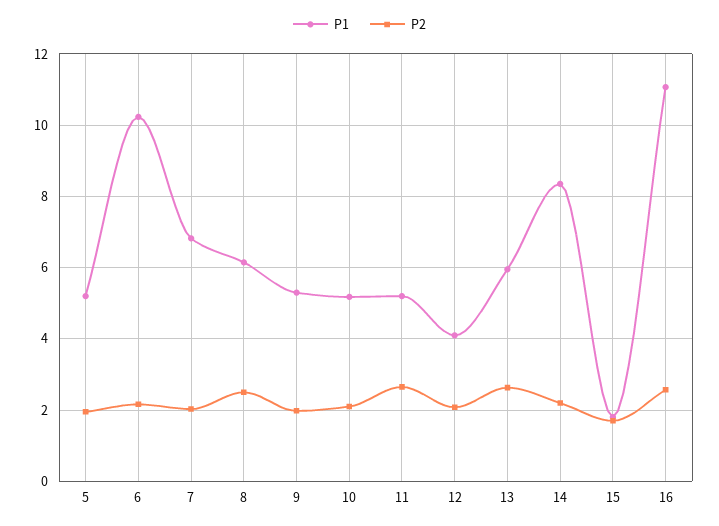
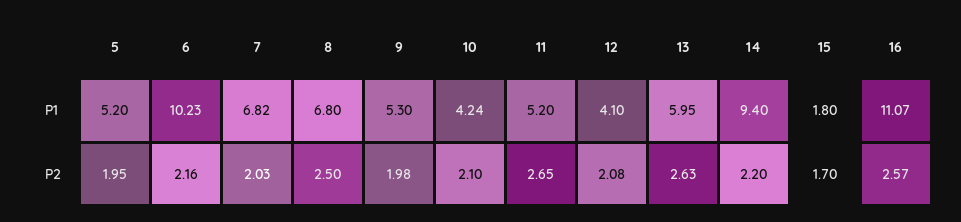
P1, 8: 6.2 -> 6.8
P1, 10: 5.2 -> 4.24
P1, 14: 8.4 -> 9.4

